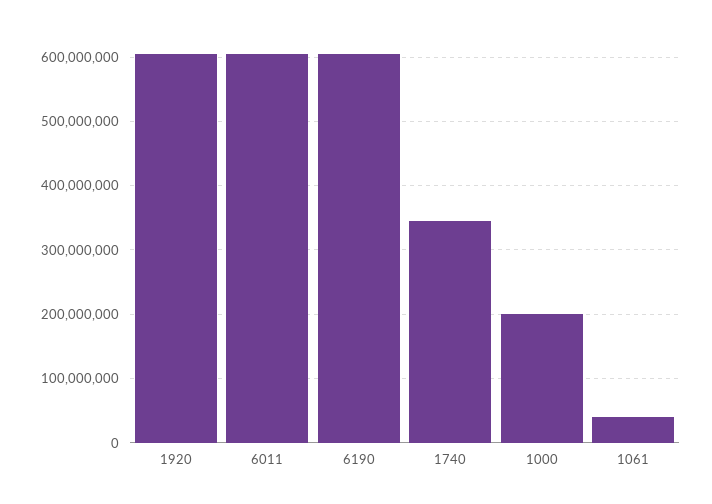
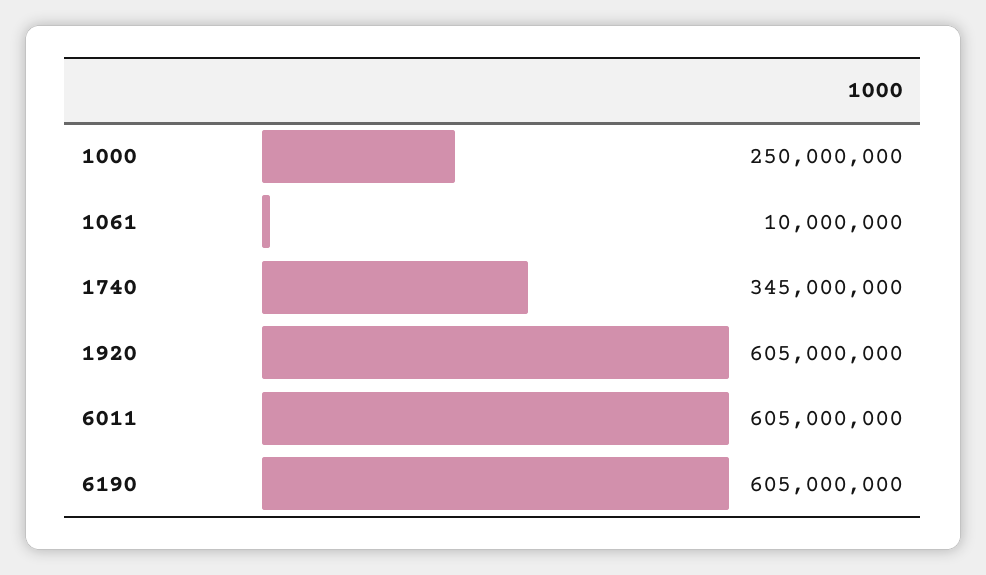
1000: 200000000 -> 250000000
1061: 40000000 -> 10000000

